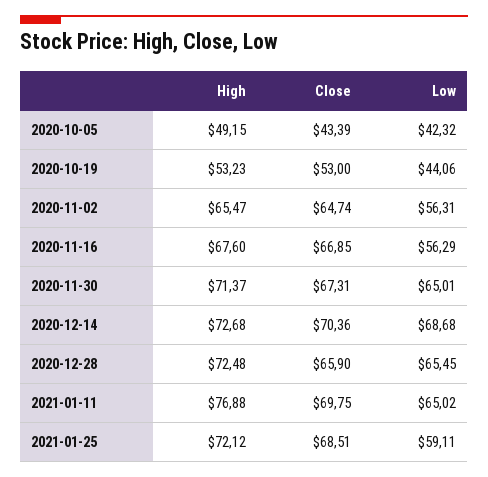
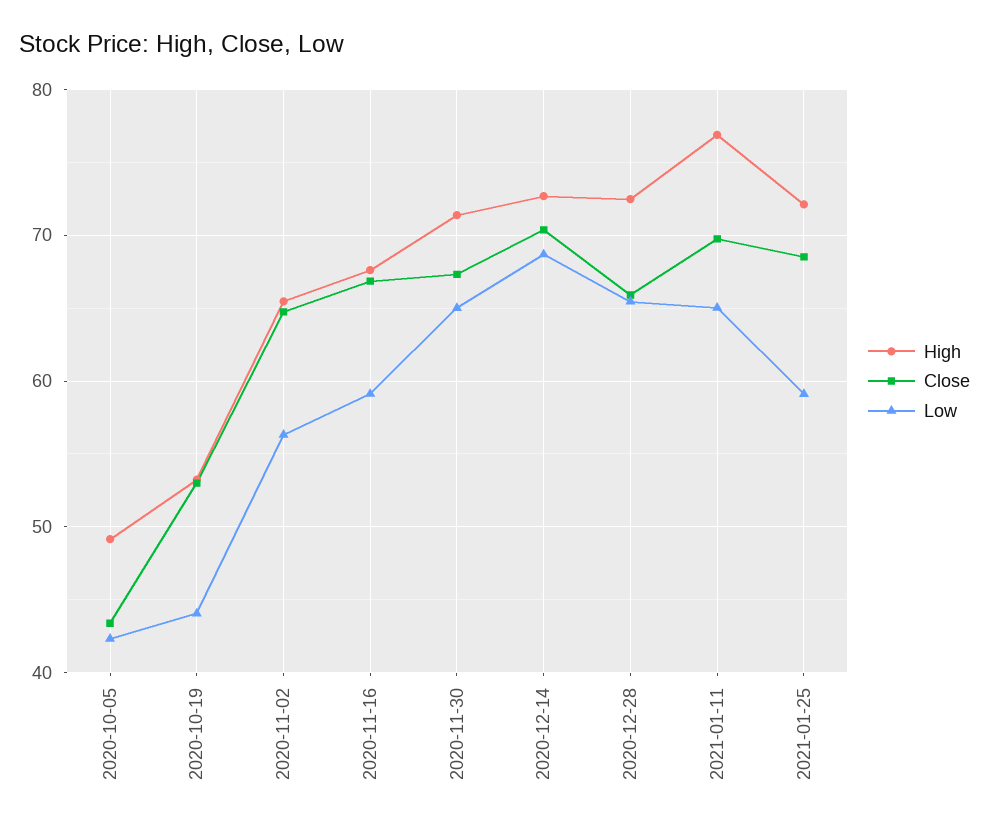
Low, 2020-11-16: 56.29 -> 59

